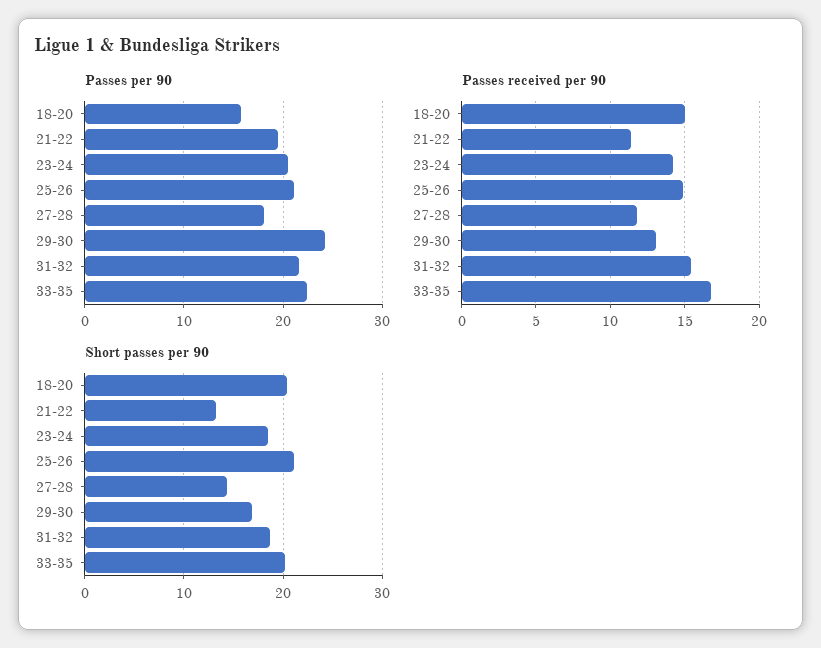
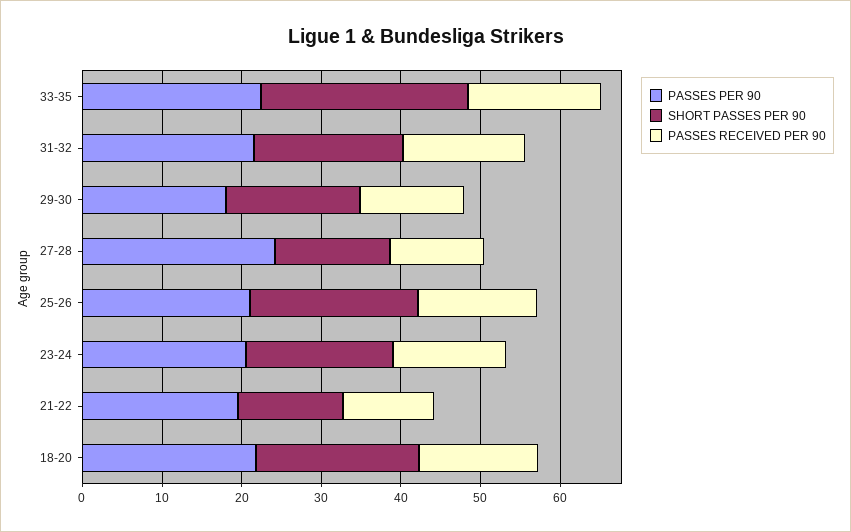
Passes per 90, 18-20: 16 -> 22
Passes per 90, 27-28: 18 -> 24
Passes per 90, 29-30: 24 -> 18
Short passes per 90, 33-35: 20 -> 26

